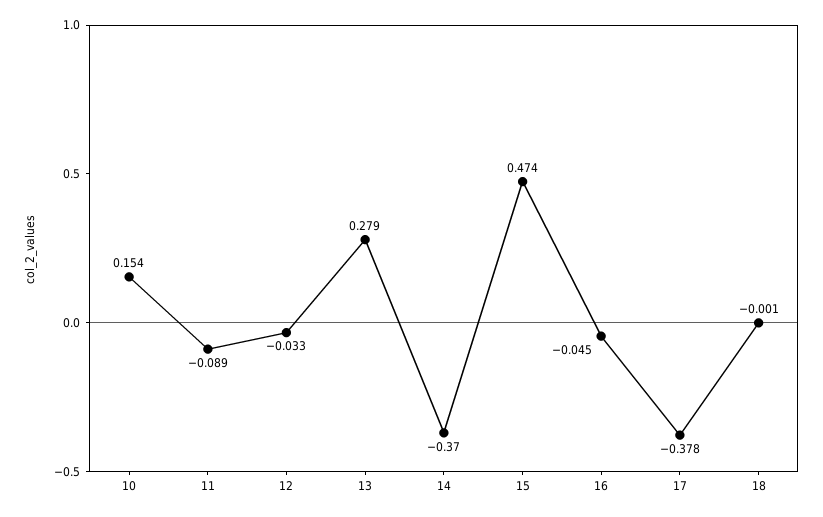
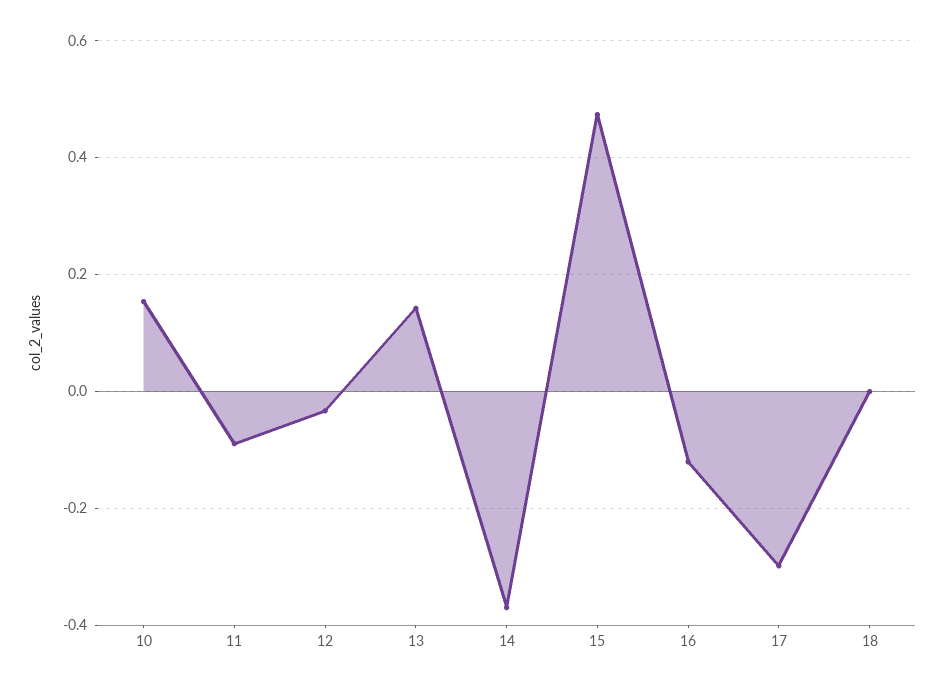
13: 0.279 -> 0.14
16: -0.045 -> -0.12
17: -0.378 -> -0.3

